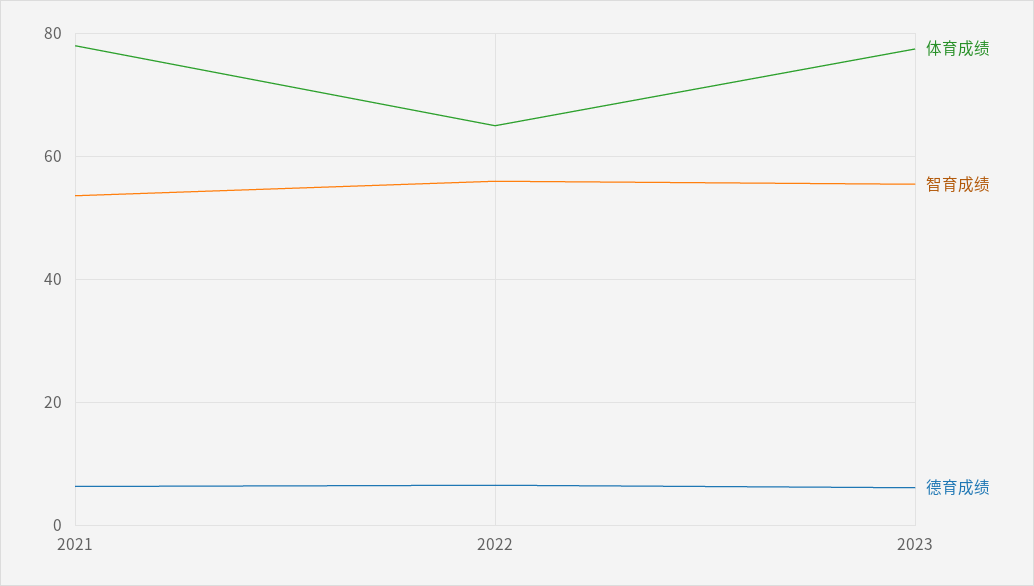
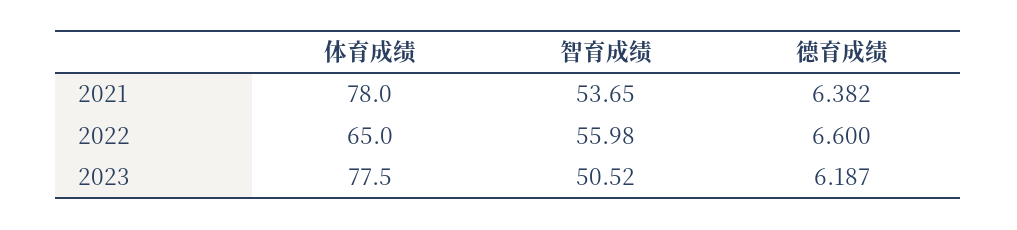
智育成绩, 2023: 56 -> 50.52

